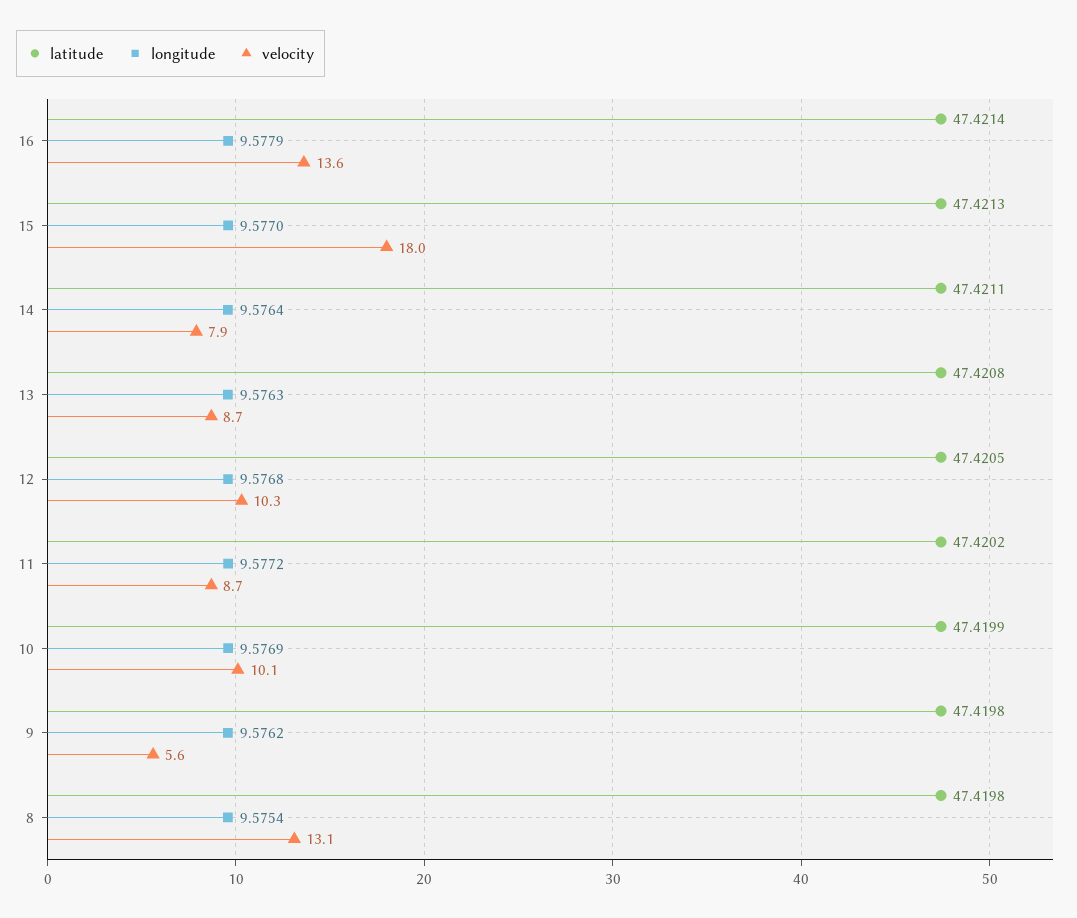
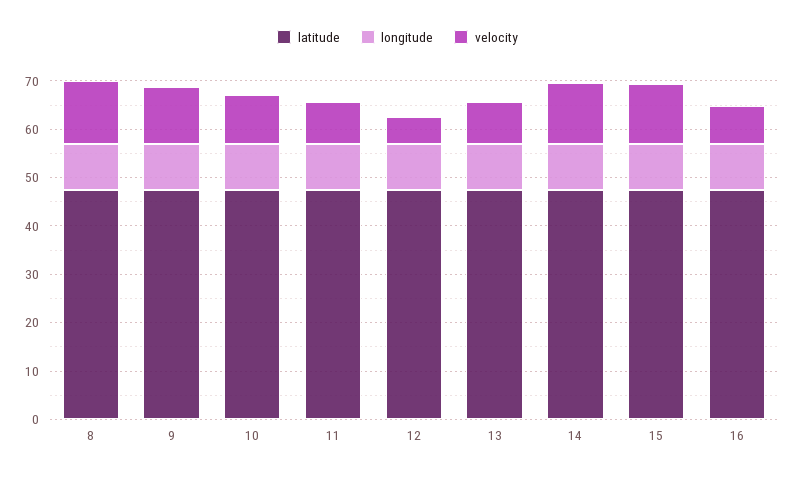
velocity, 16: 13.6 -> 8
velocity, 15: 18 -> 12
velocity, 14: 7.9 -> 12
velocity, 12: 10.3 -> 6
velocity, 9: 5.6 -> 12

